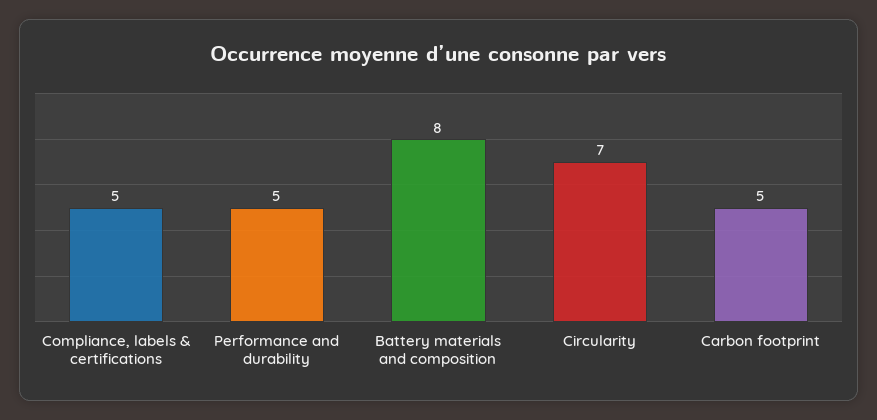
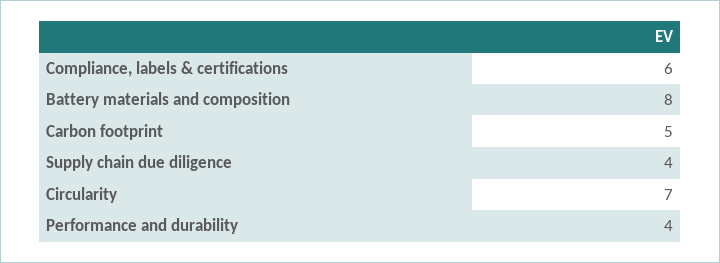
Compliance, labels & certifications: 5 -> 6
Performance and durability: 5 -> 4
Supply chain due diligence: none -> 4

